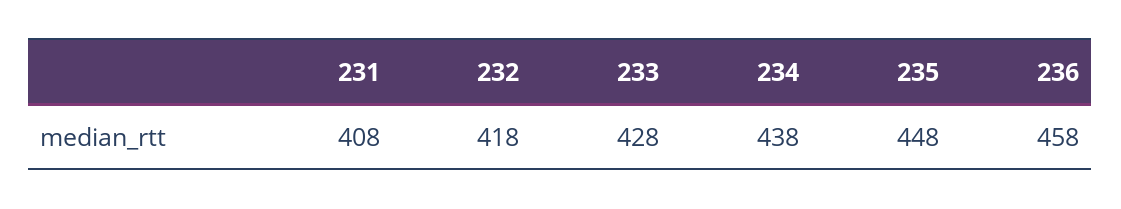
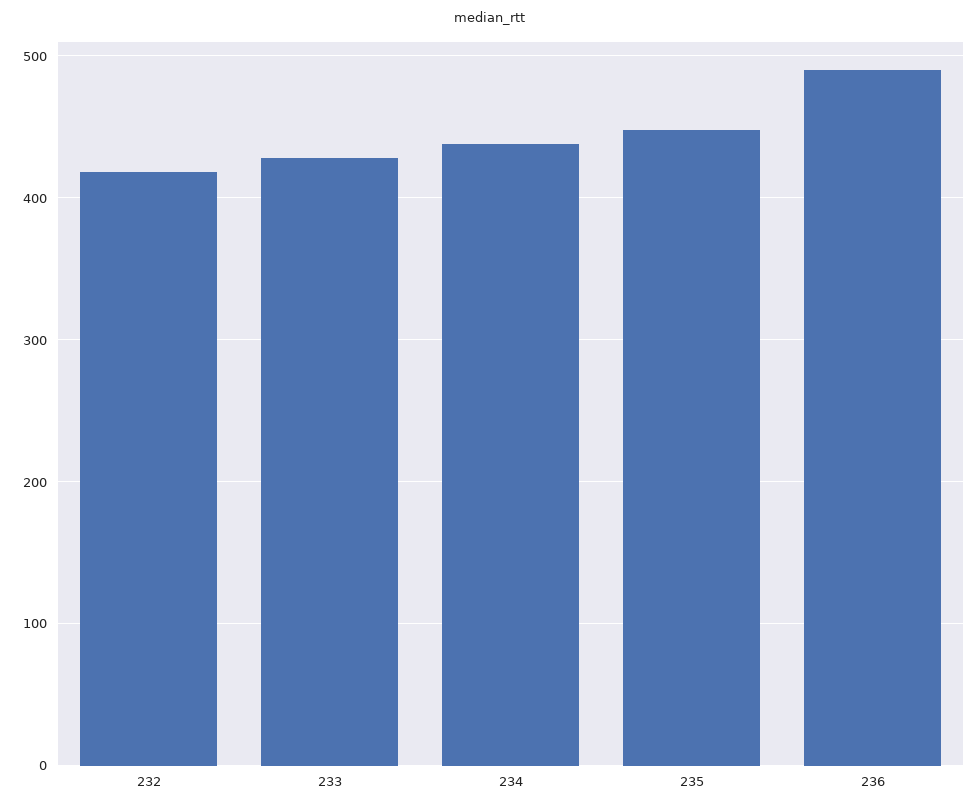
231: 408 -> none
236: 458 -> 490

